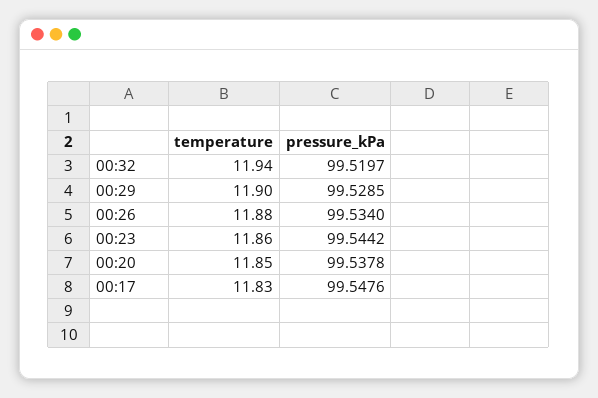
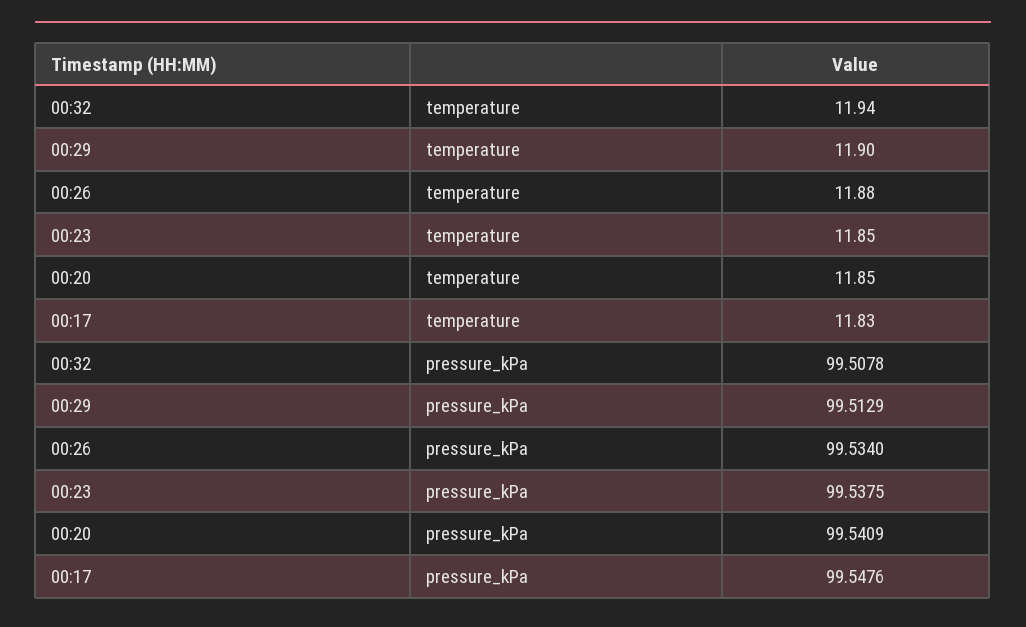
pressure_kPa, 00:32: 99.5197 -> 99.5078
pressure_kPa, 00:29: 99.5285 -> 99.5129
temperature, 00:23: 11.86 -> 11.85
pressure_kPa, 00:23: 99.5442 -> 99.5375
pressure_kPa, 00:20: 99.5378 -> 99.5409

